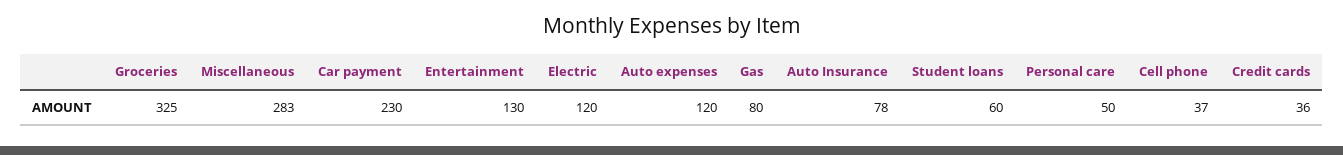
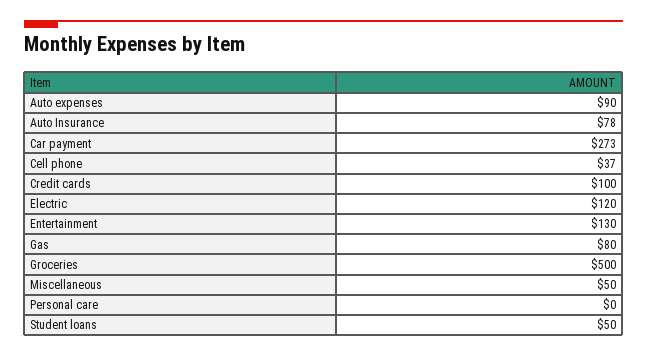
Groceries: 325 -> 500
Miscellaneous: 283 -> 50
Car payment: 230 -> 273
Auto expenses: 120 -> 90
Student loans: 60 -> 50
Personal care: 50 -> 0
Credit cards: 36 -> 100

